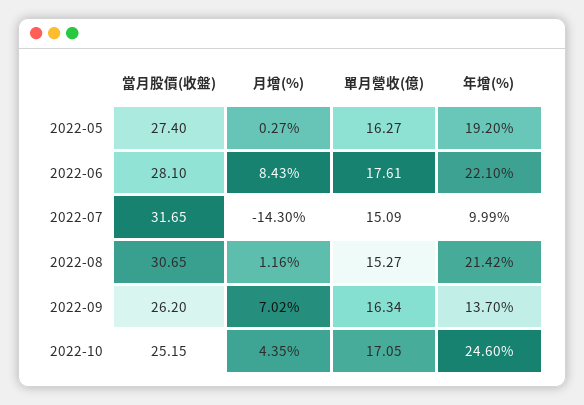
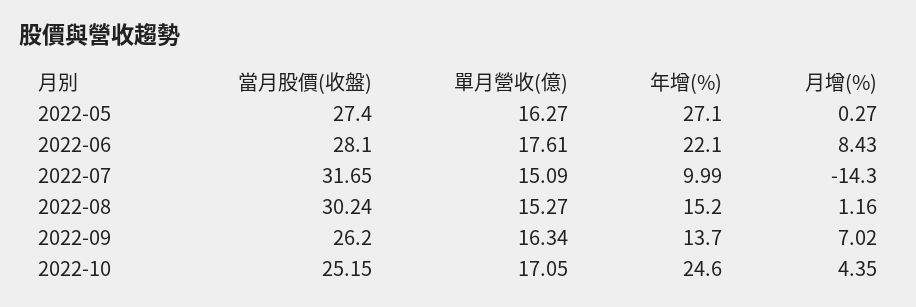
年增(%), 2022-05: 19.2 -> 27.1
當月股價(收盤), 2022-08: 30.65 -> 30.24
年增(%), 2022-08: 21.42 -> 15.2

